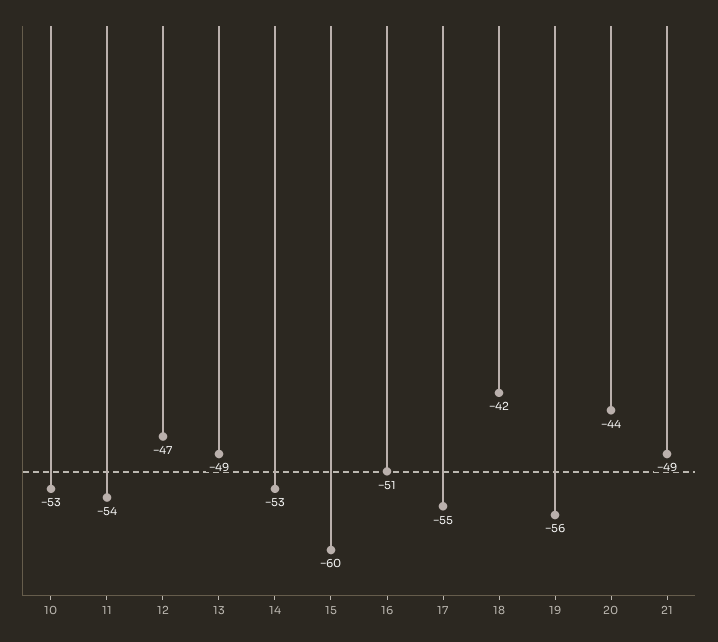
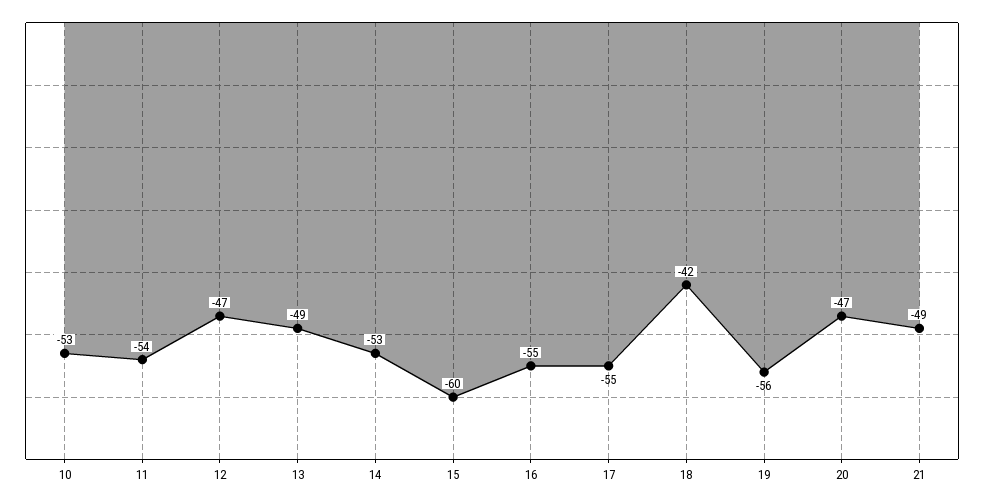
16: -51 -> -55
20: -44 -> -47

